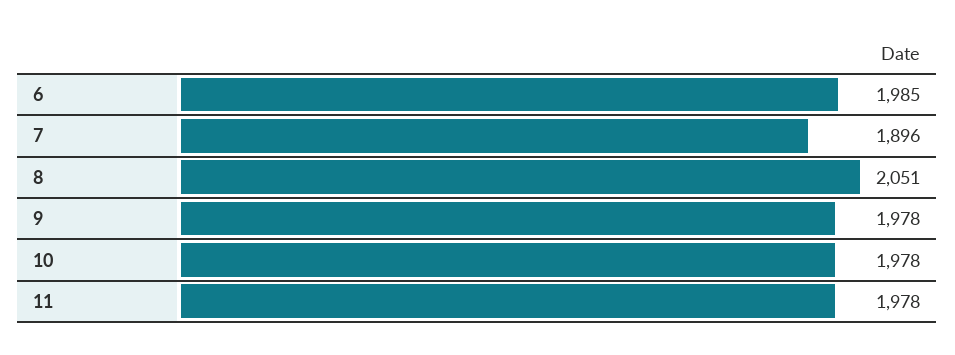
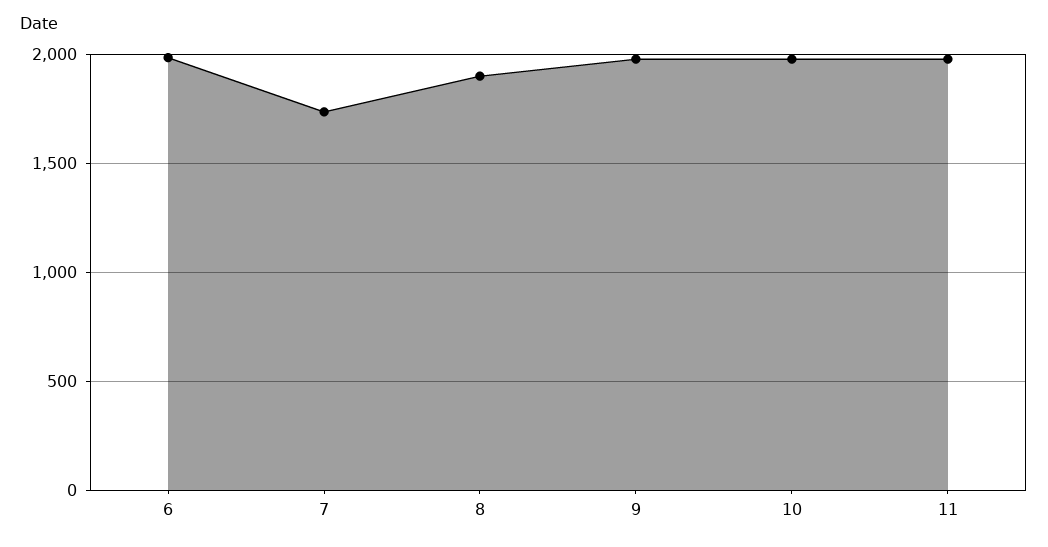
7: 1896 -> 1750
8: 2051 -> 1900

